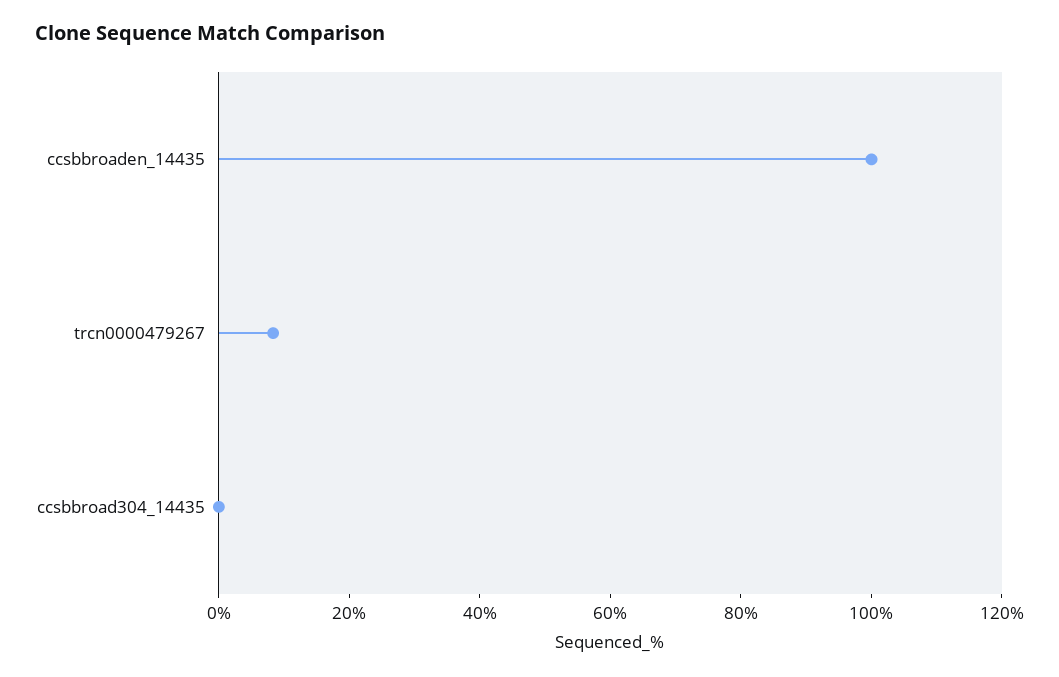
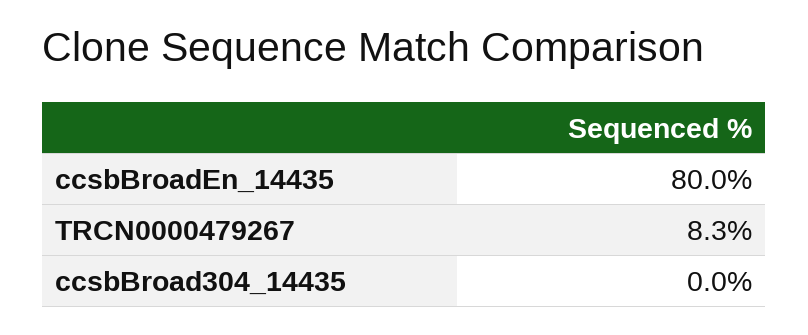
ccsbbroaden_14435: 100 -> 80

